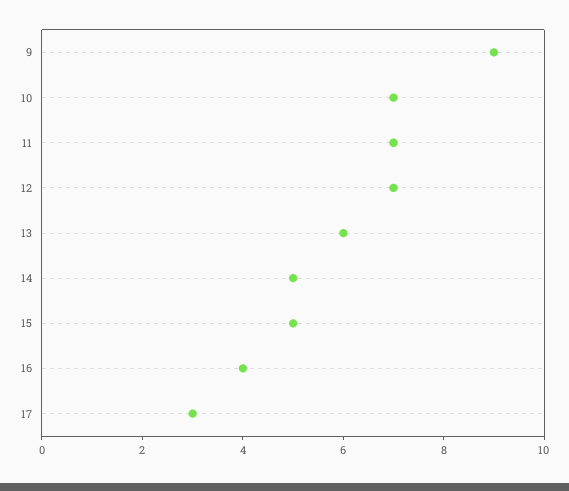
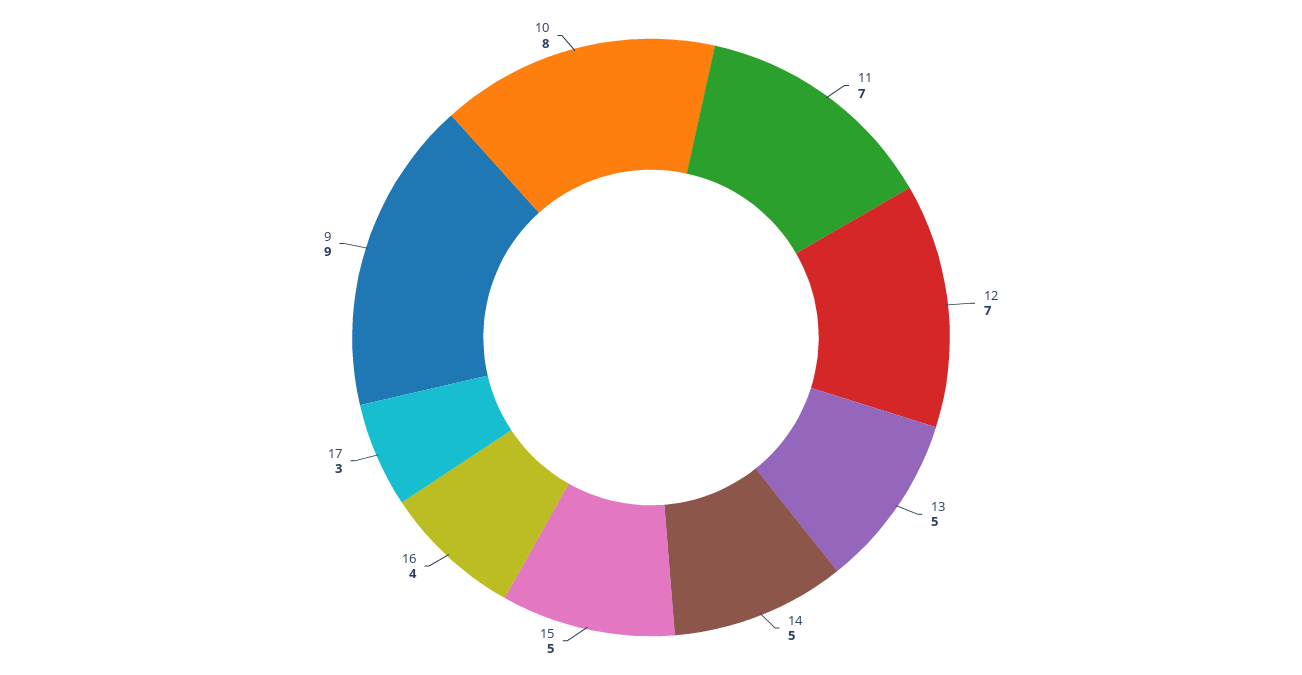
10: 7 -> 8
13: 6 -> 5

